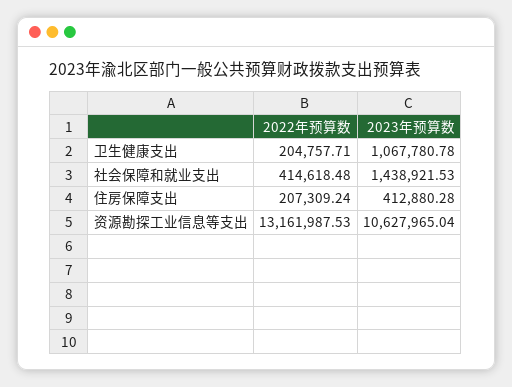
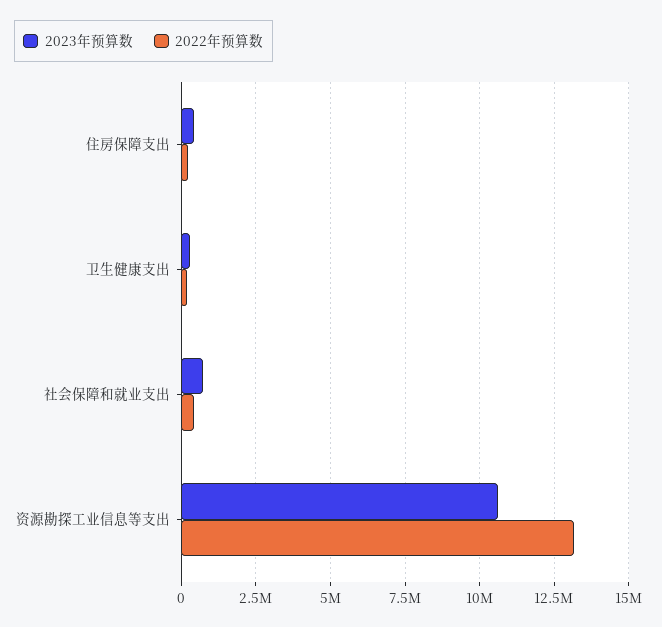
2023年预算数, 卫生健康支出: 1067780.78 -> 250000
2023年预算数, 社会保障和就业支出: 1438921.53 -> 750000

